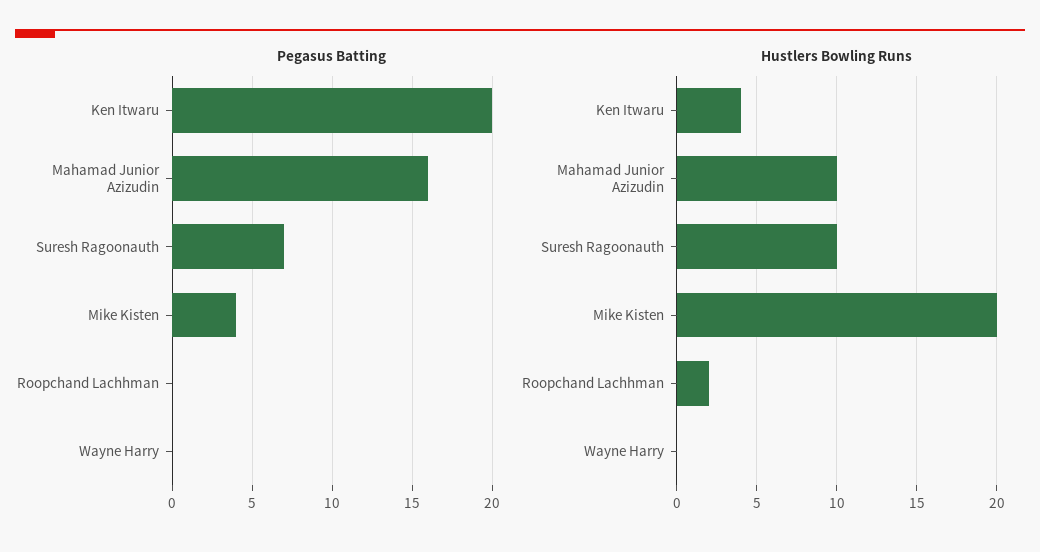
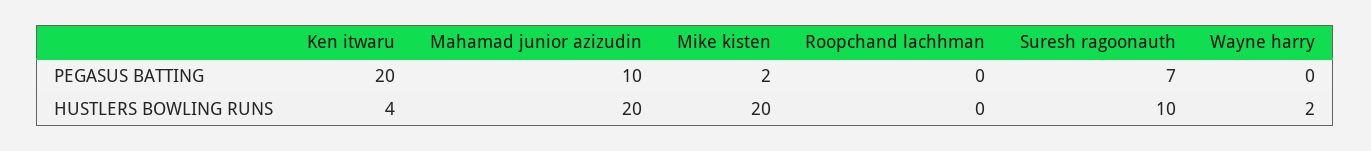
Pegasus Batting, Mahamad Junior Azizudin: 16 -> 10
Pegasus Batting, Mike Kisten: 4 -> 2
Hustlers Bowling Runs, Mahamad Junior Azizudin: 10 -> 20
Hustlers Bowling Runs, Roopchand Lachhman: 2 -> 0
Hustlers Bowling Runs, Wayne Harry: 0 -> 2

